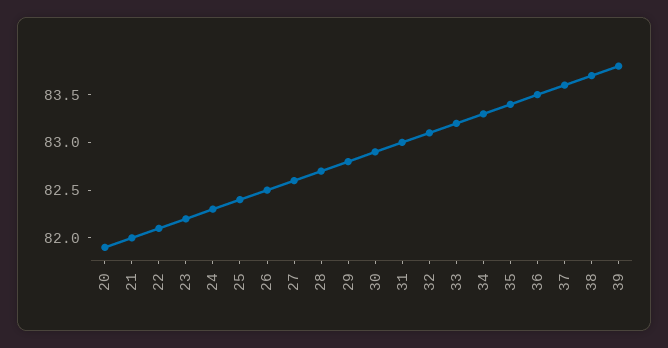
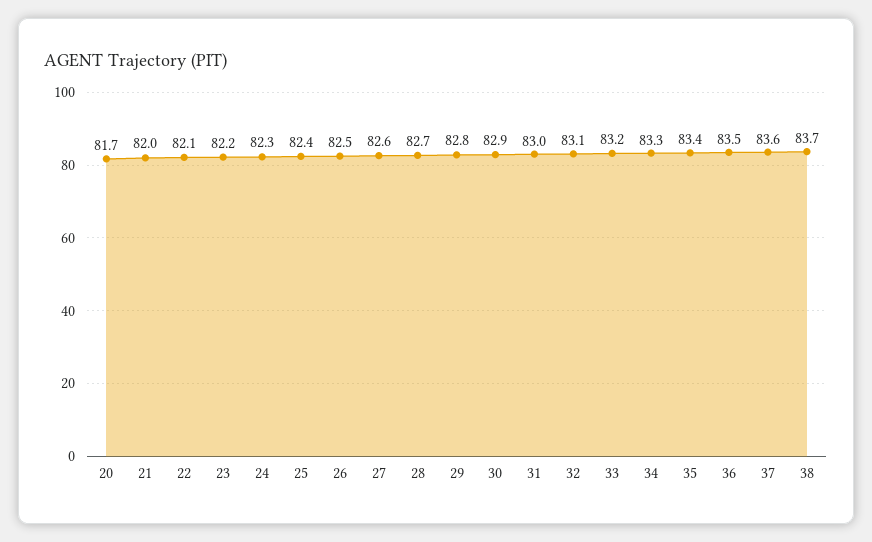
20: 81.9 -> 81.7
39: 83.8 -> none

